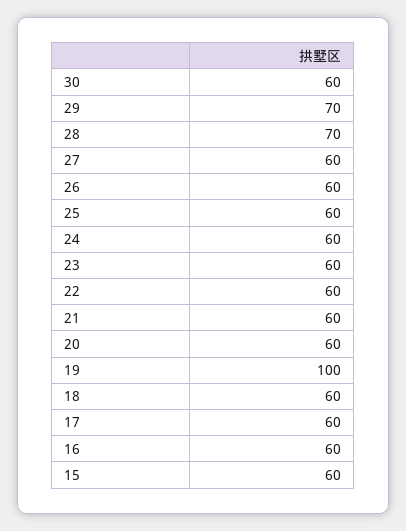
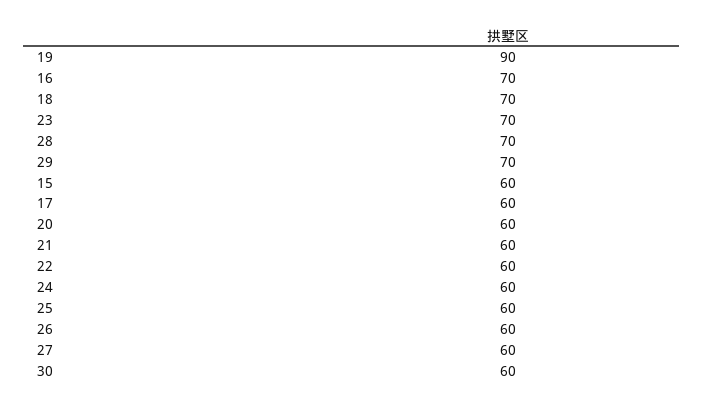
23: 60 -> 70
19: 100 -> 90
18: 60 -> 70
16: 60 -> 70

